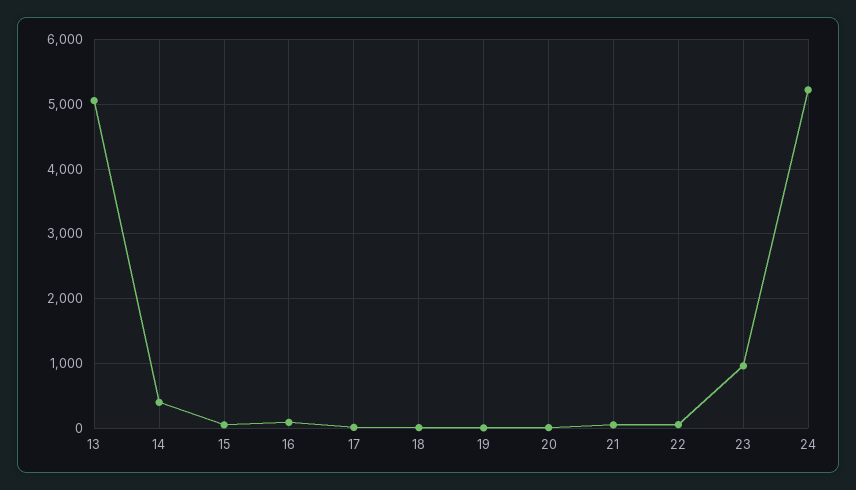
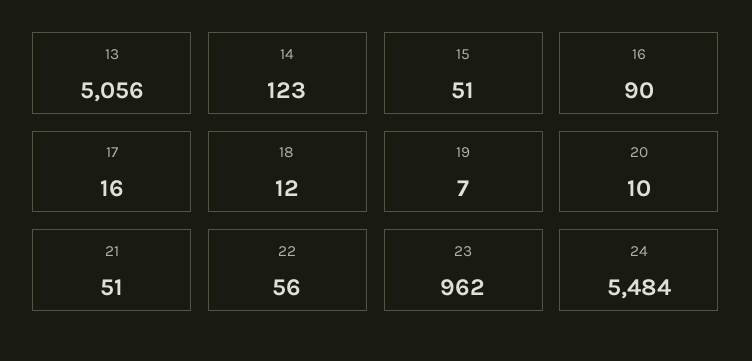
14: 400 -> 123
24: 5200 -> 5484

